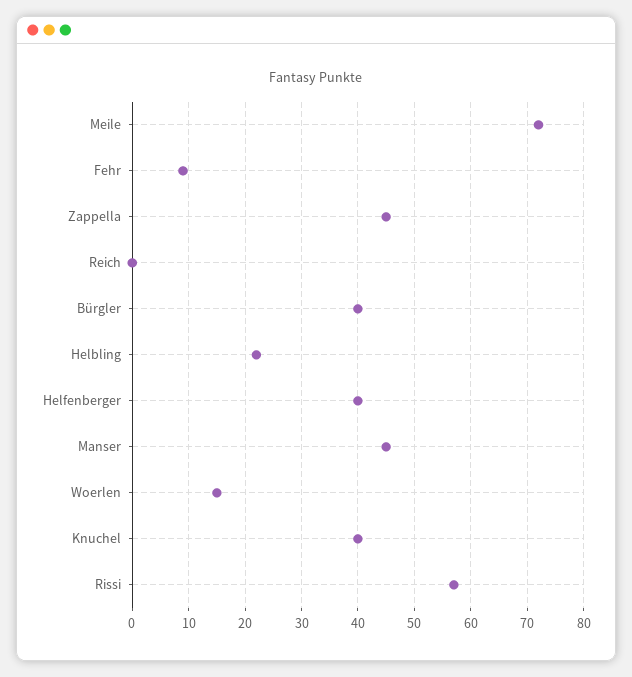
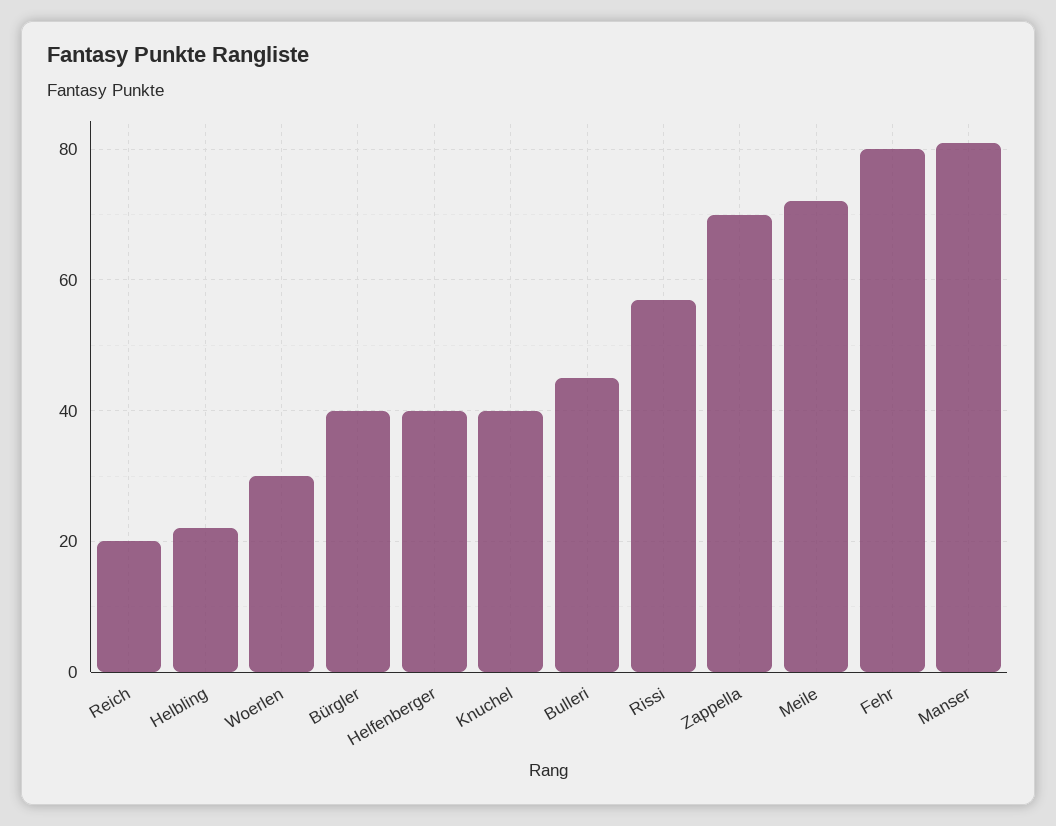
Fehr: 10 -> 80
Zappella: 45 -> 70
Reich: 0 -> 20
Manser: 45 -> 80
Woerlen: 15 -> 30
Bulleri: none -> 45

